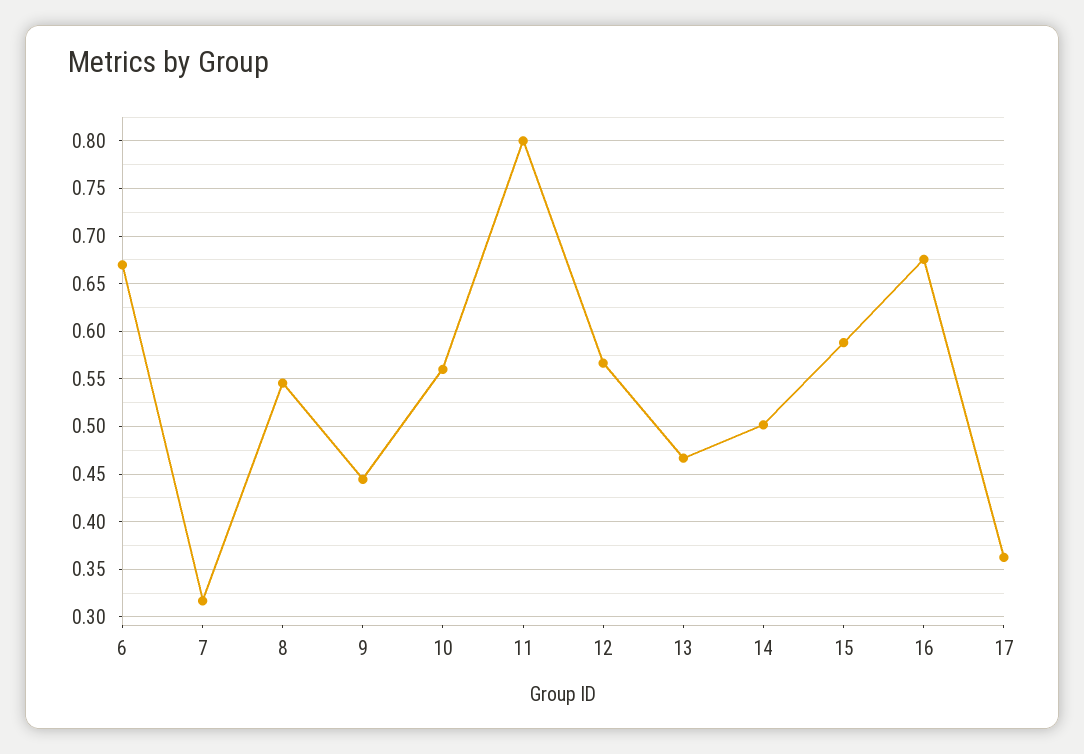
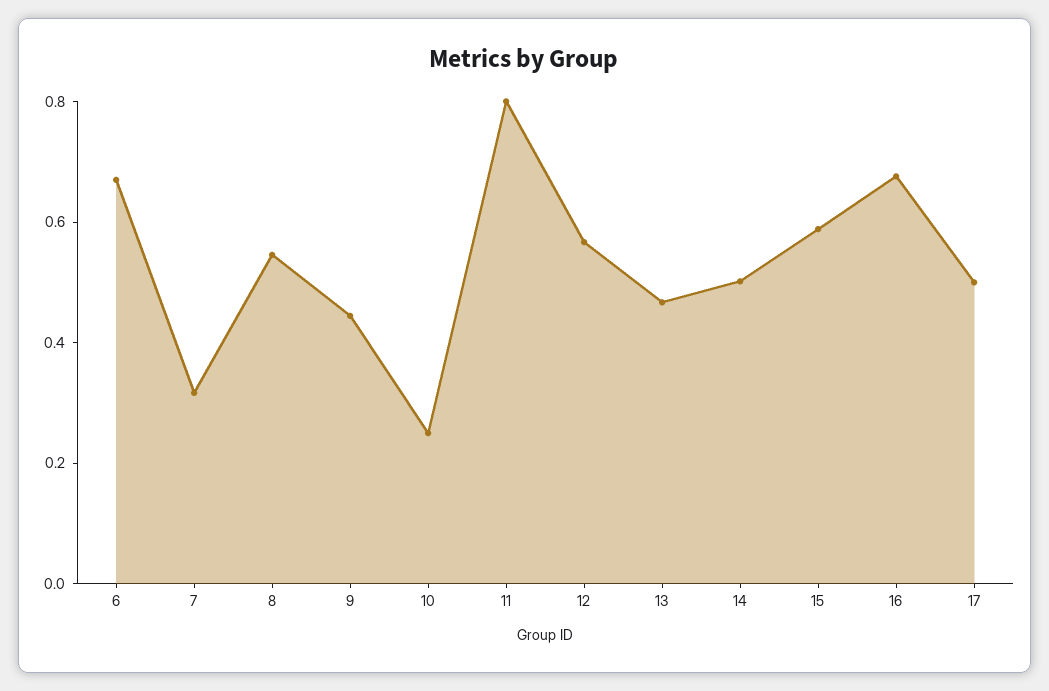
10: 0.56 -> 0.25
17: 0.36 -> 0.5

